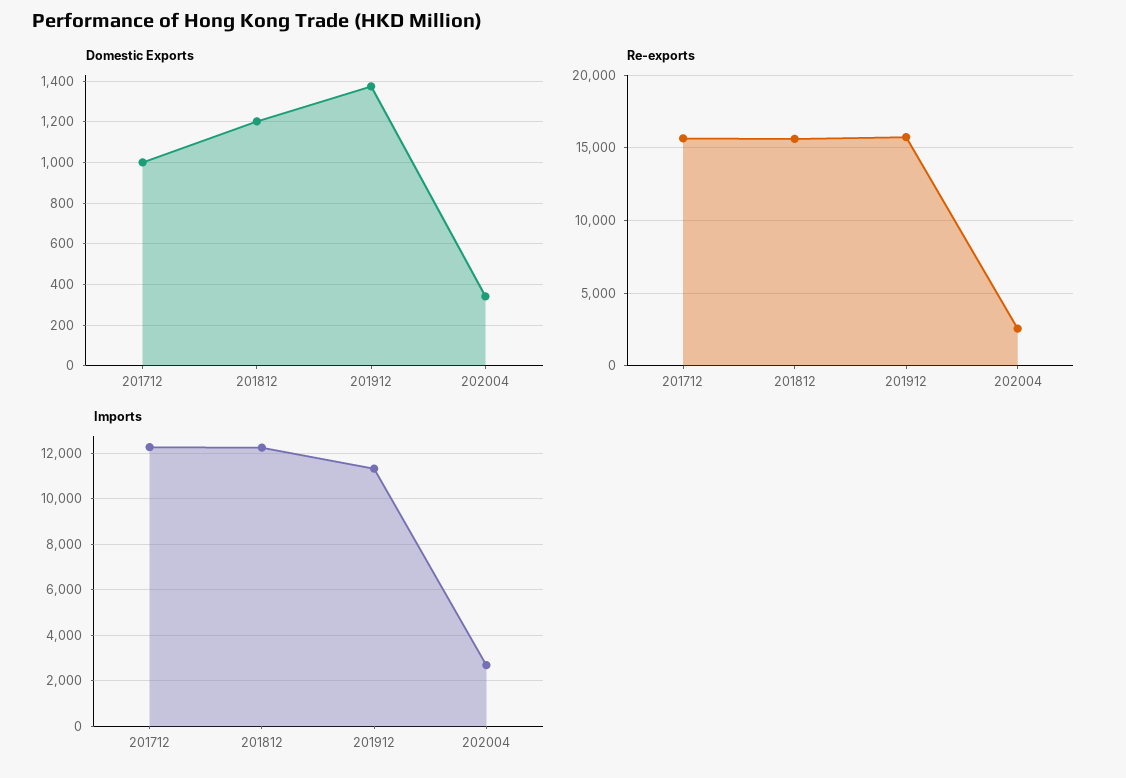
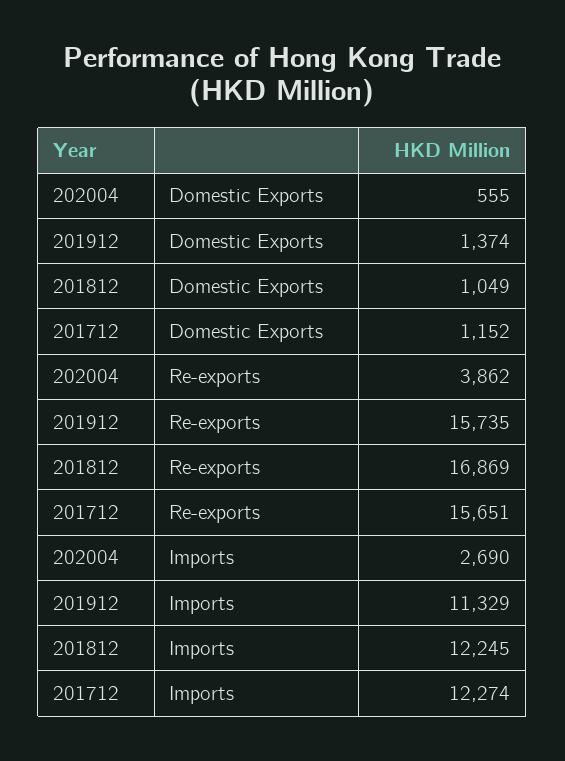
Domestic Exports, 201712: 1000 -> 1152
Domestic Exports, 201812: 1200 -> 1049
Domestic Exports, 202004: 350 -> 555
Re-exports, 201812: 15500 -> 16869
Re-exports, 202004: 2500 -> 3862

